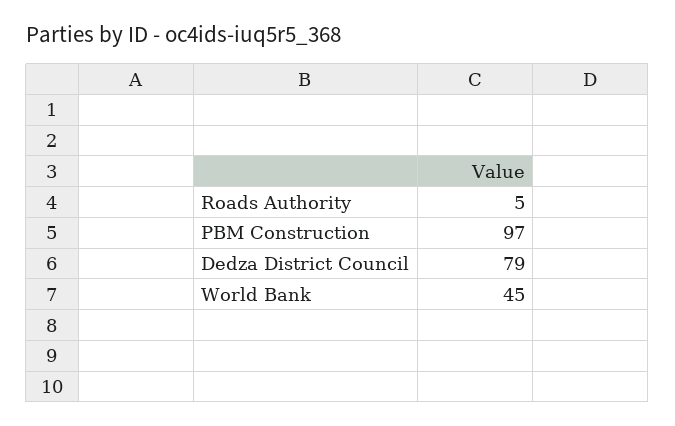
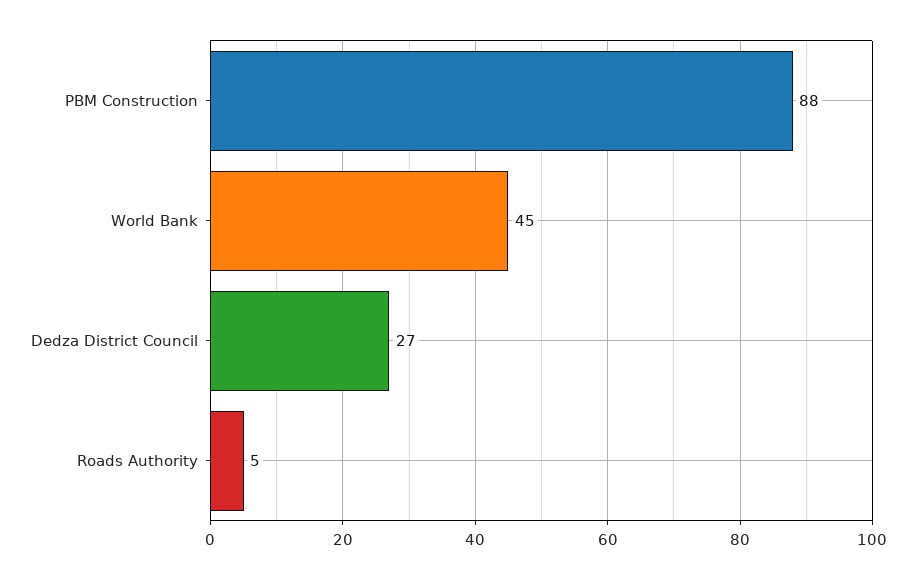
PBM Construction: 97 -> 88
Dedza District Council: 79 -> 27

